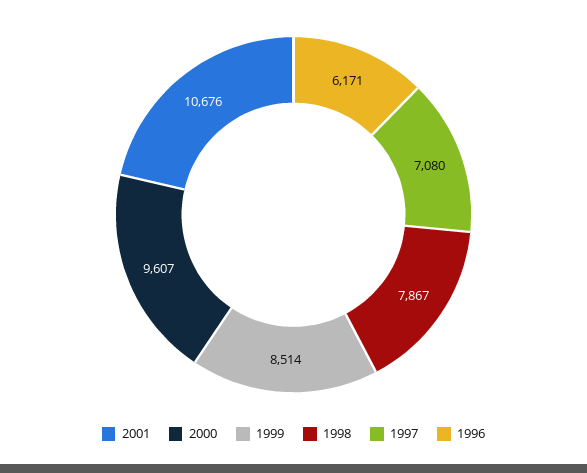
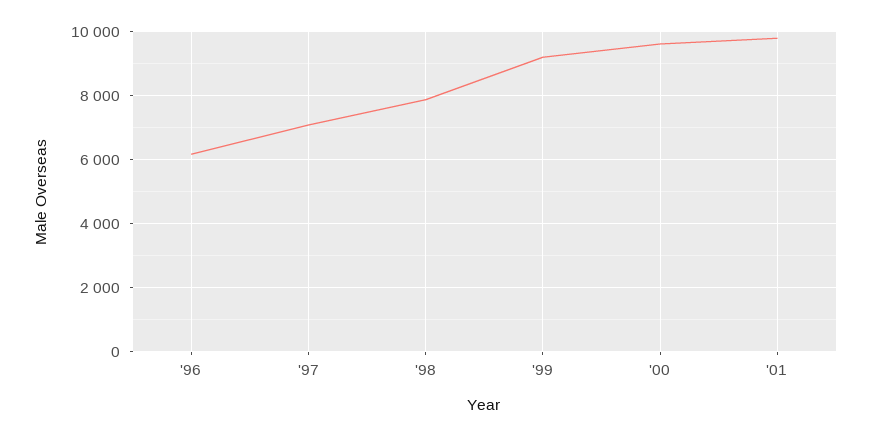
2001: 10676 -> 9800
1999: 8514 -> 9200

